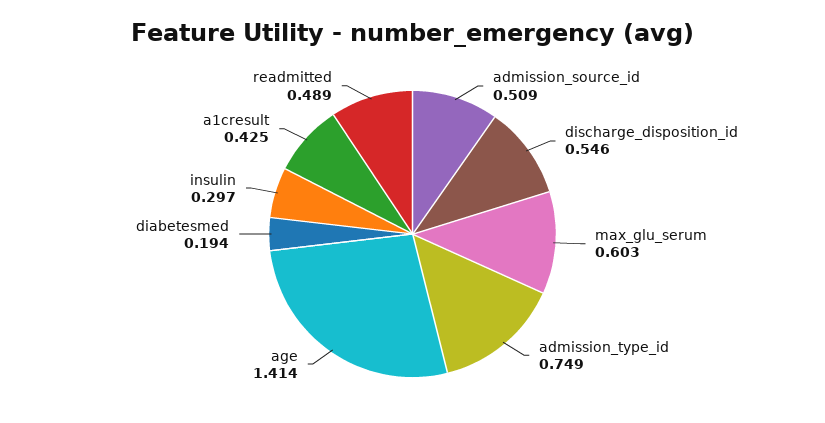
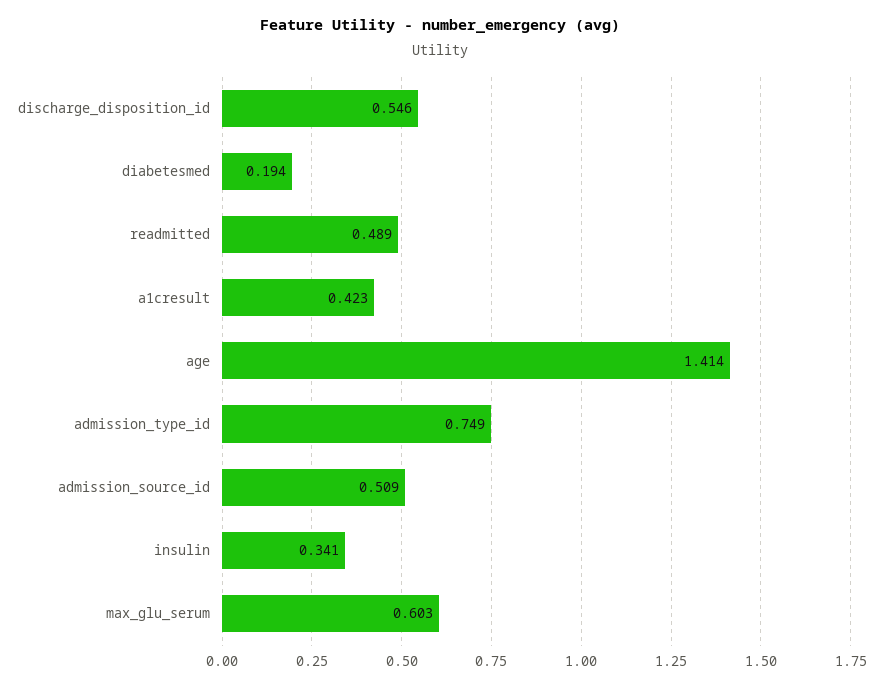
insulin: 0.297 -> 0.341
a1cresult: 0.425 -> 0.423

